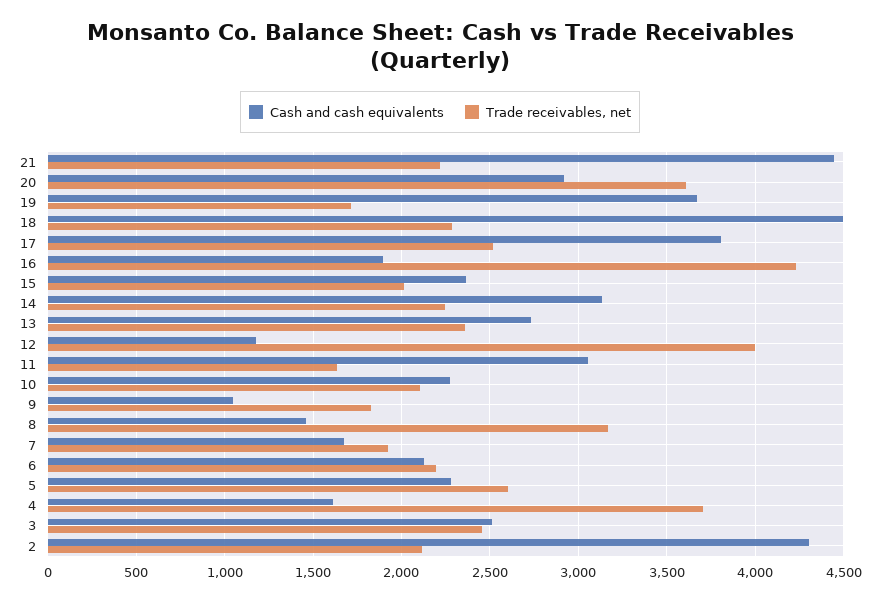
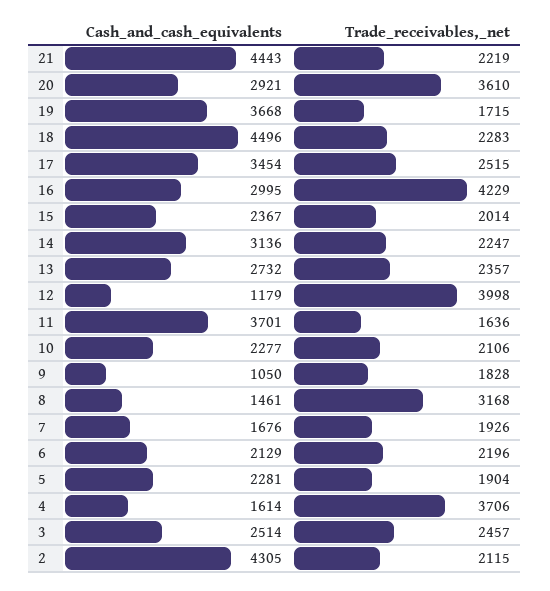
Cash and cash equivalents, 17: 3800 -> 3454
Cash and cash equivalents, 16: 1900 -> 2995
Cash and cash equivalents, 11: 3050 -> 3701
Trade receivables, net, 5: 2600 -> 1904

